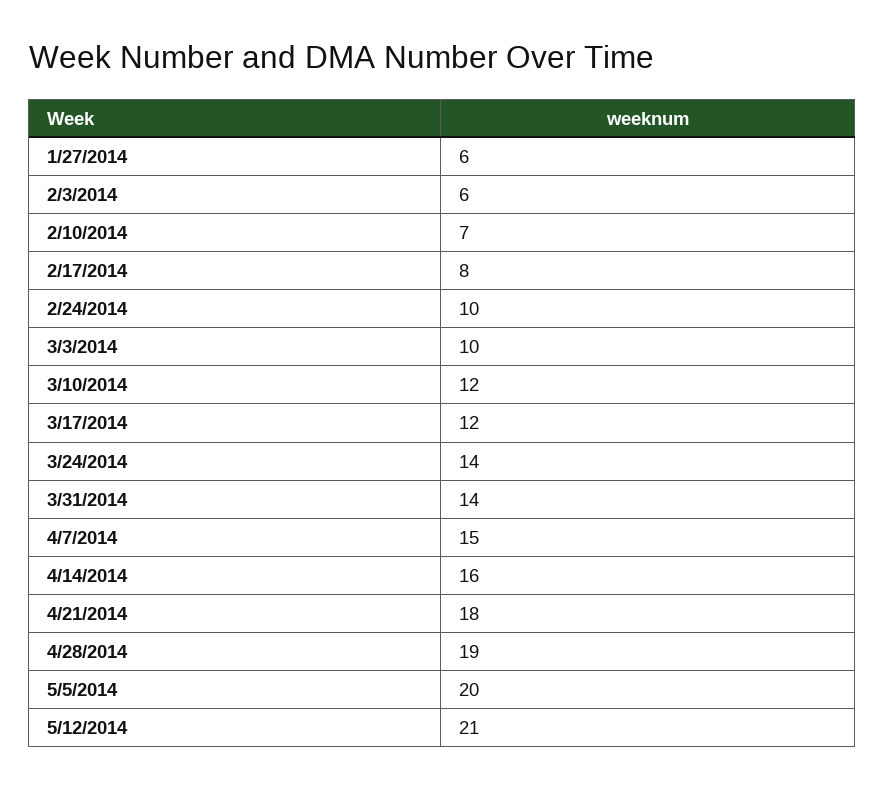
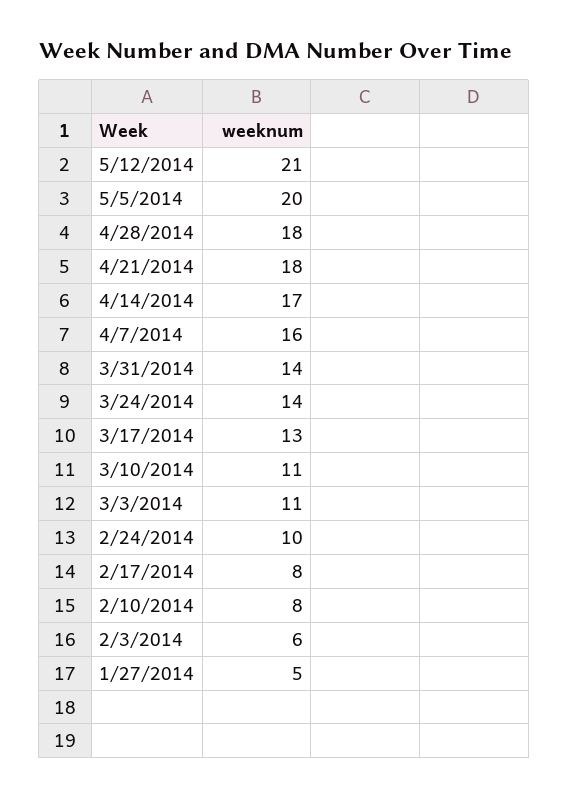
1/27/2014: 6 -> 5
2/10/2014: 7 -> 8
3/3/2014: 10 -> 11
3/10/2014: 12 -> 11
3/17/2014: 12 -> 13
4/7/2014: 15 -> 16
4/14/2014: 16 -> 17
4/28/2014: 19 -> 18

